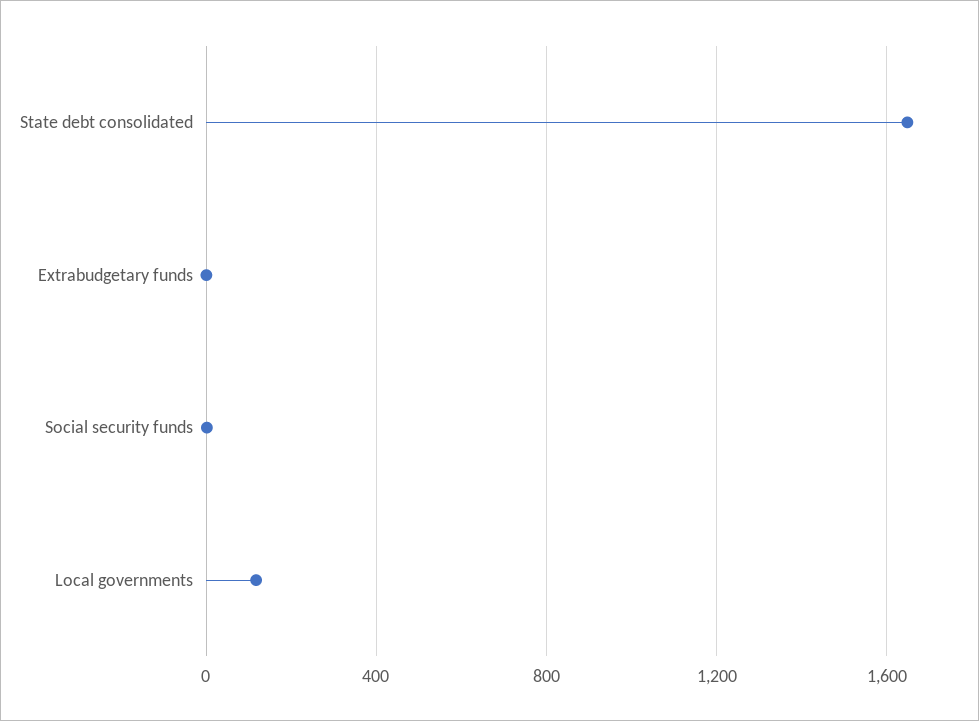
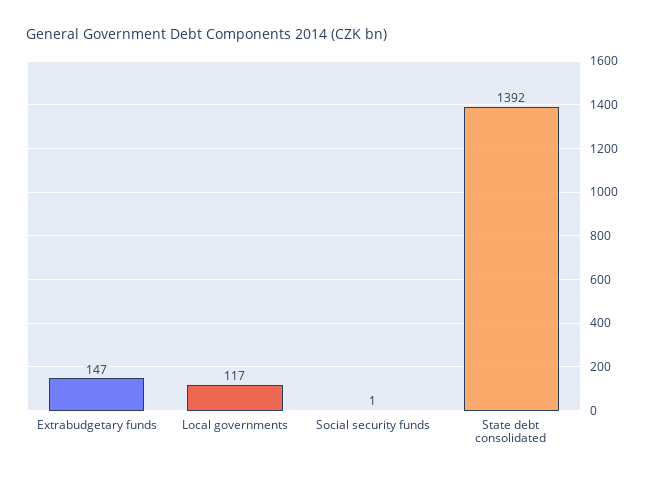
State debt consolidated: 1650 -> 1392
Extrabudgetary funds: 0 -> 147

